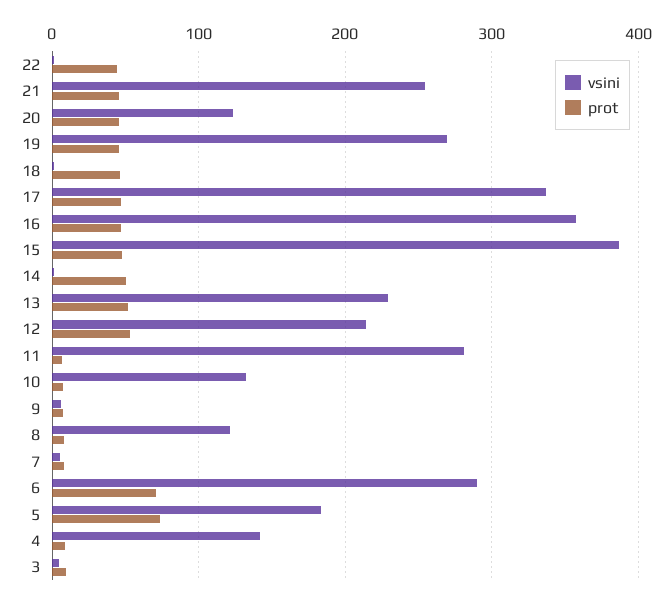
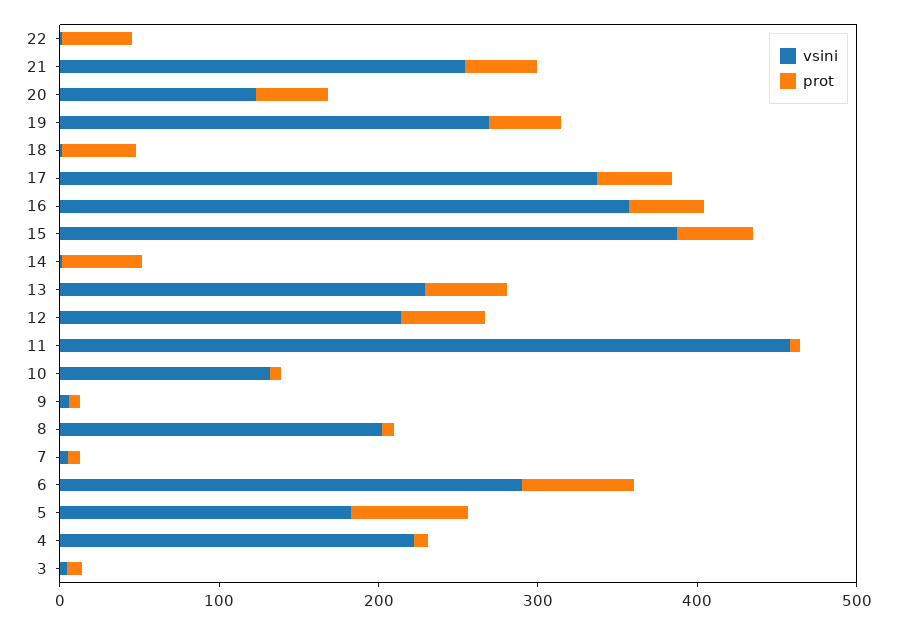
vsini, 11: 280 -> 460
vsini, 8: 120 -> 200
vsini, 4: 140 -> 220

